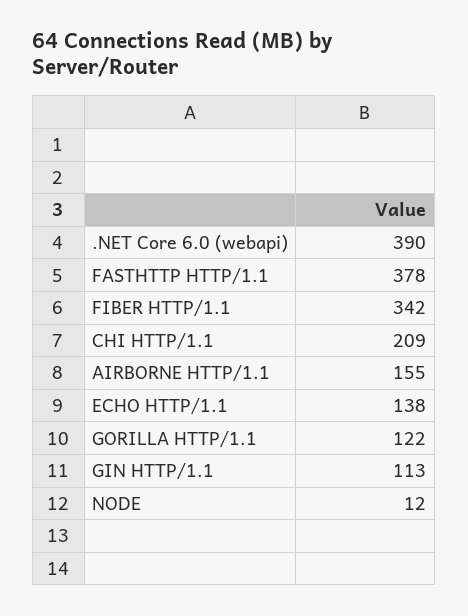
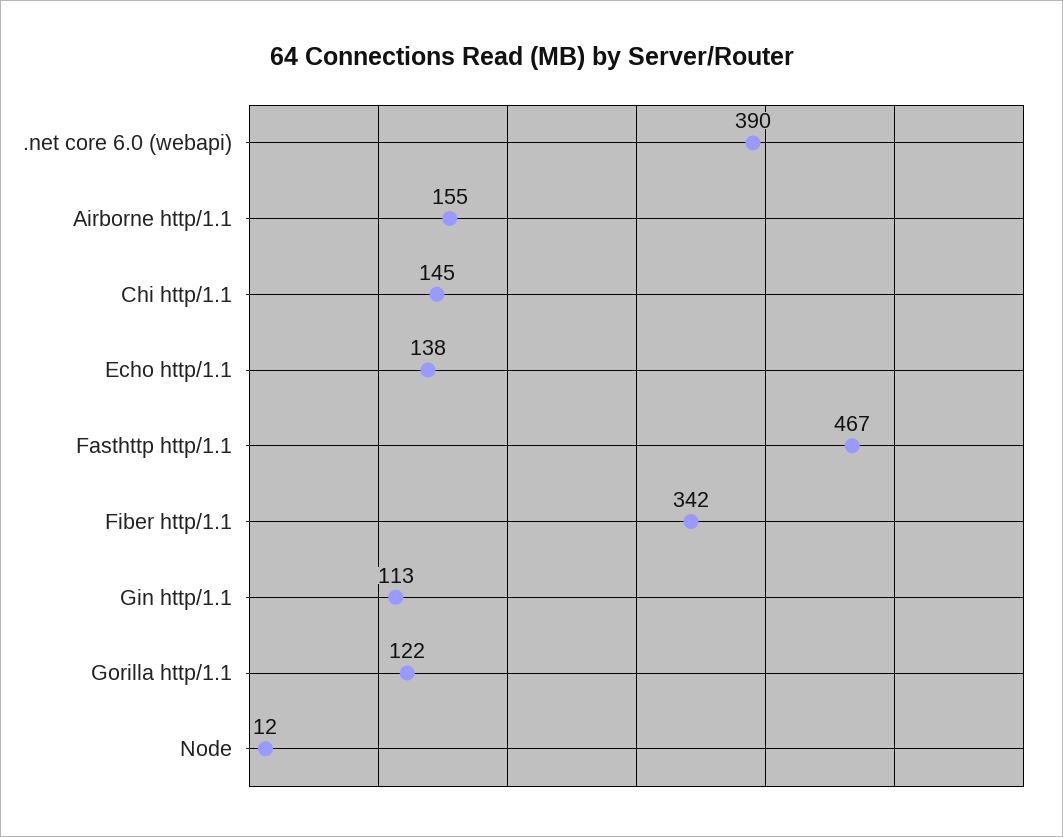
FASTHTTP HTTP/1.1: 378 -> 467
CHI HTTP/1.1: 209 -> 145

